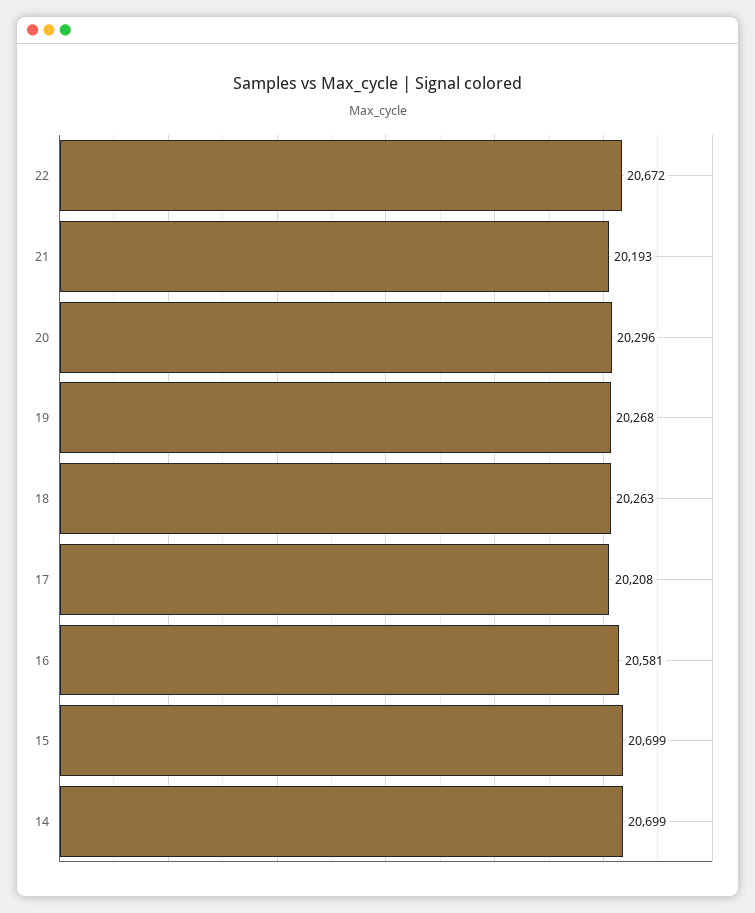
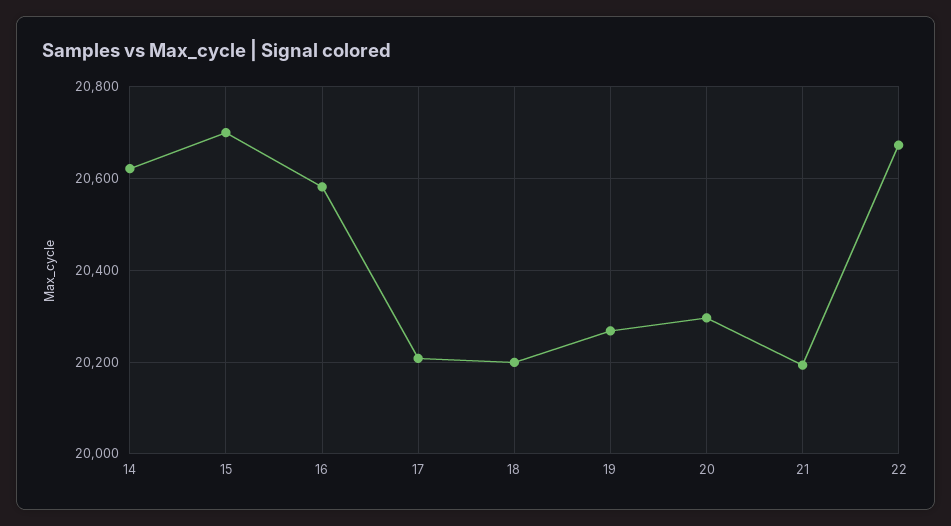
18: 20263 -> 20200
14: 20699 -> 20620

